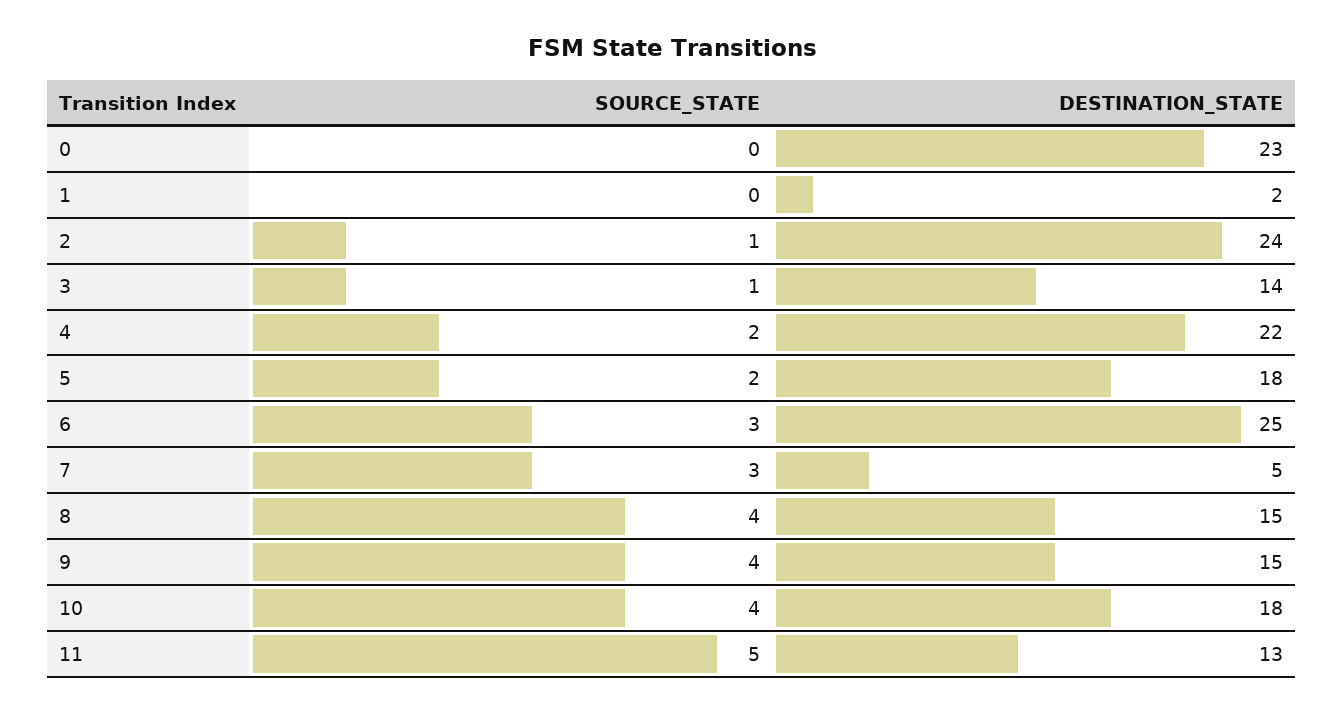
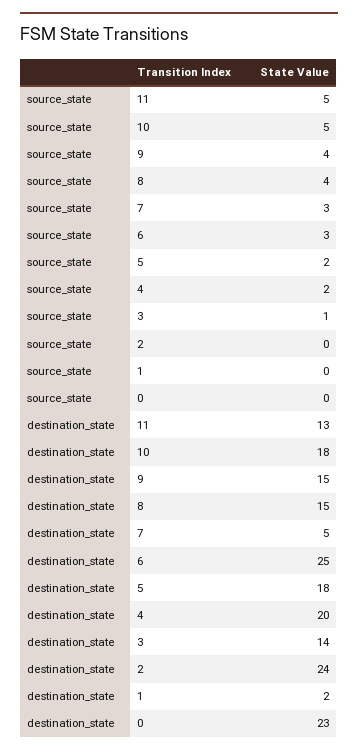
SOURCE_STATE, 2: 1 -> 0
DESTINATION_STATE, 4: 22 -> 20
SOURCE_STATE, 10: 4 -> 5

